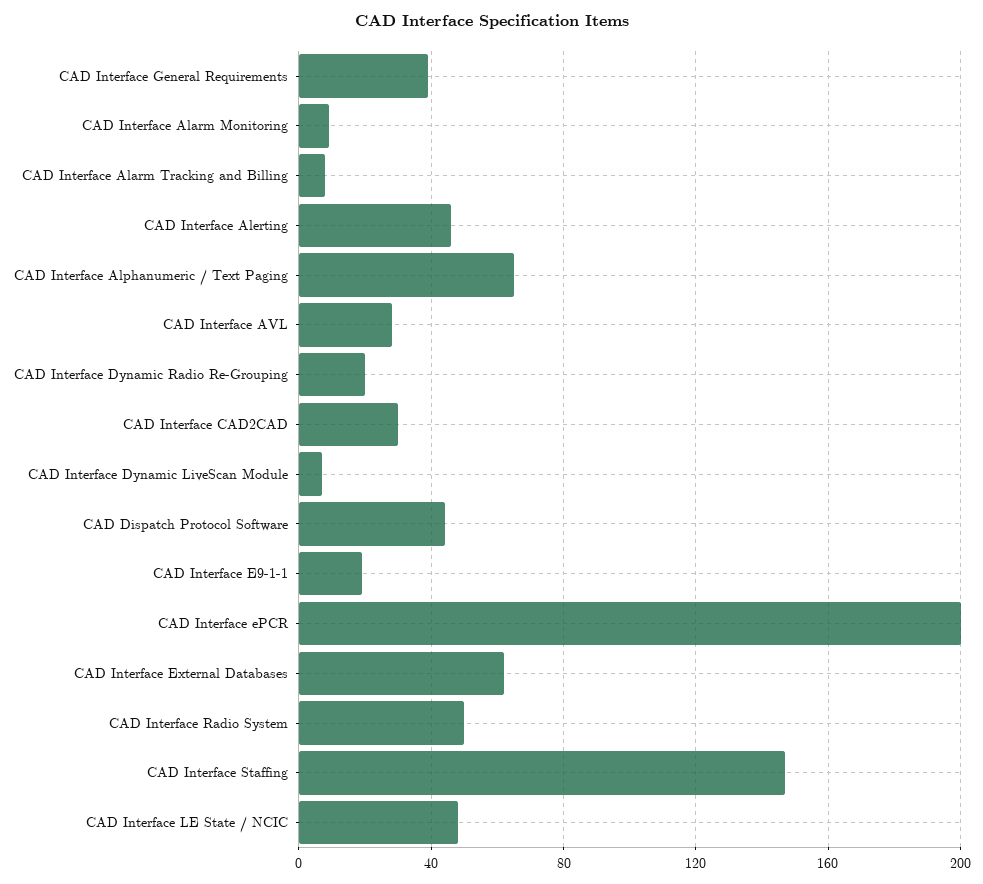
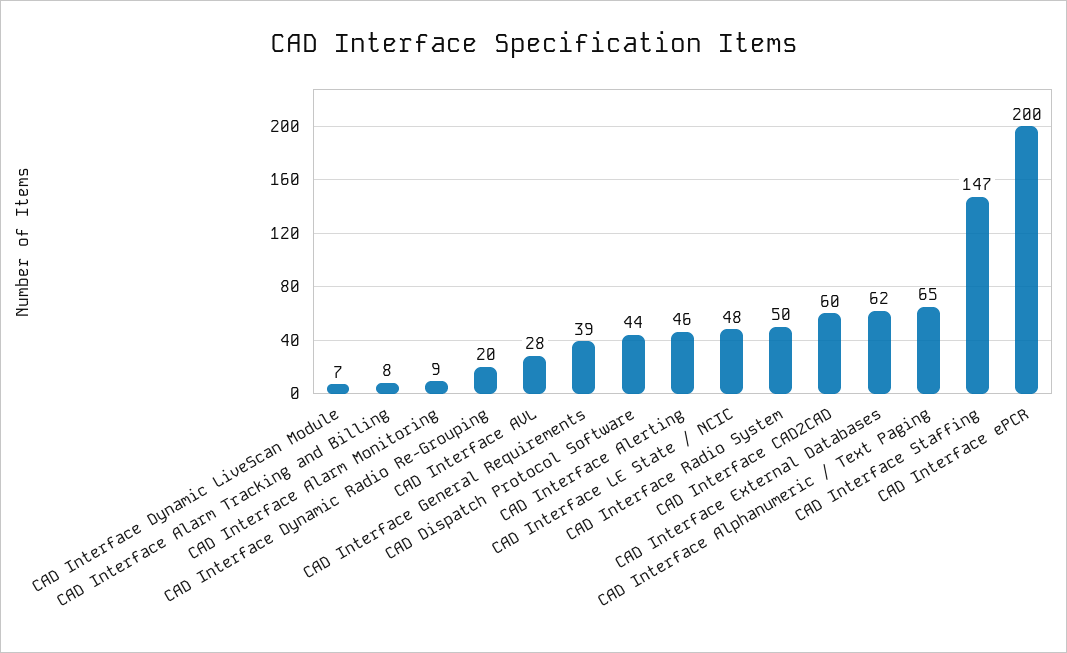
CAD Interface CAD2CAD: 30 -> 60
CAD Interface E9-1-1: 20 -> none

